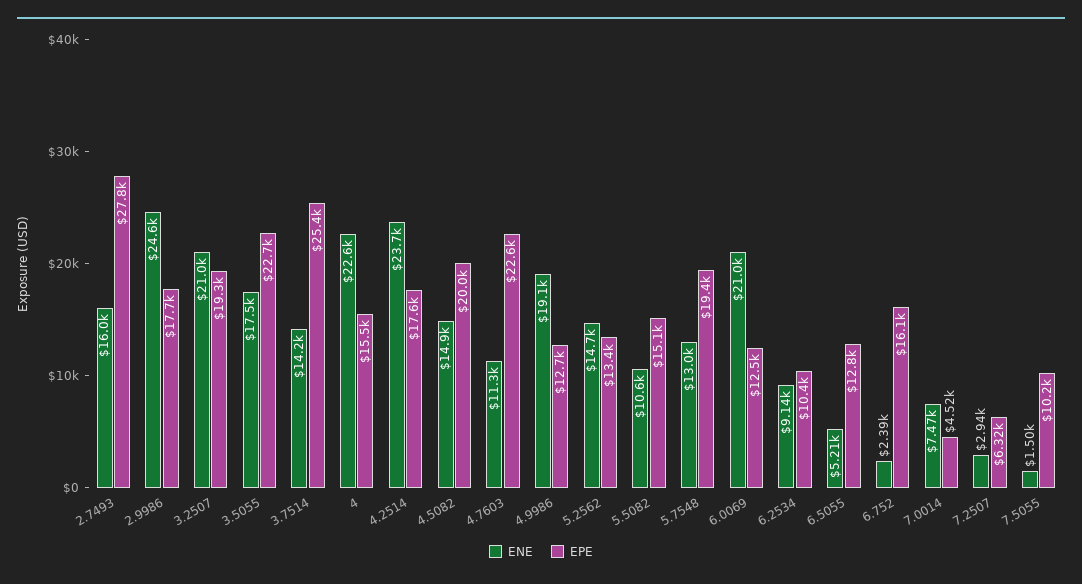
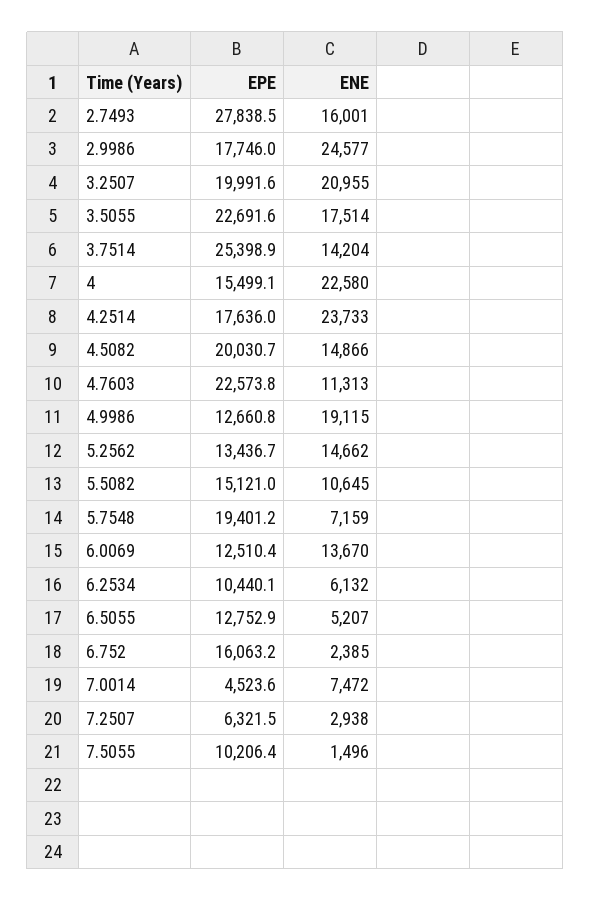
EPE, 3.2507: 19300 -> 19991.6
ENE, 5.7548: 13000 -> 7159
ENE, 6.0069: 21000 -> 13670
ENE, 6.2534: 9140 -> 6132

